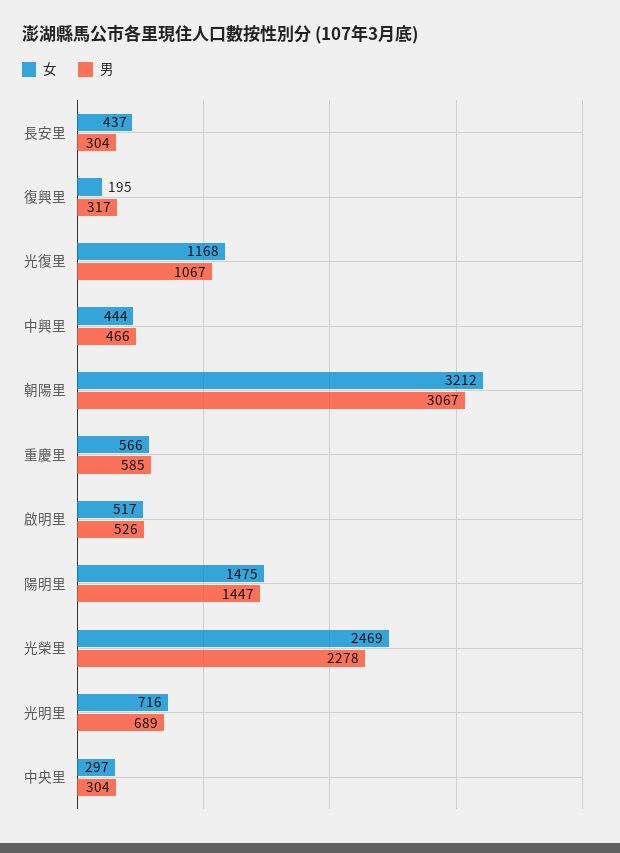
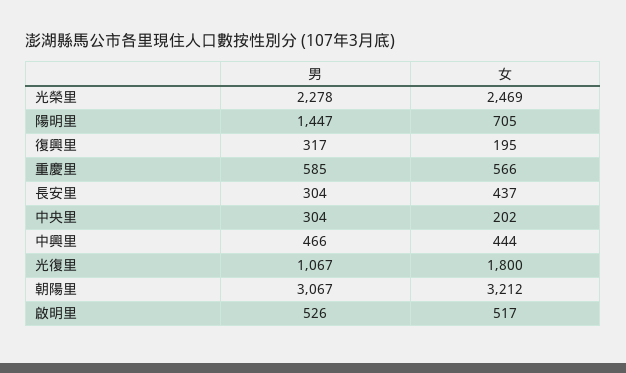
女, 光復里: 1168 -> 1800
女, 陽明里: 1475 -> 705
女, 光明里: 716 -> none
男, 光明里: 689 -> none
女, 中央里: 297 -> 202

